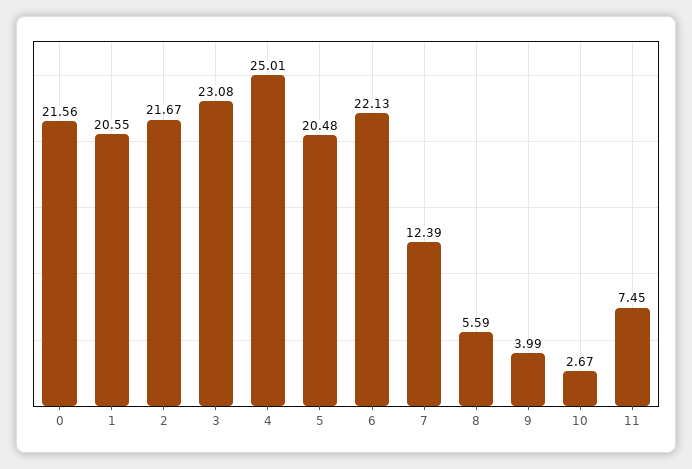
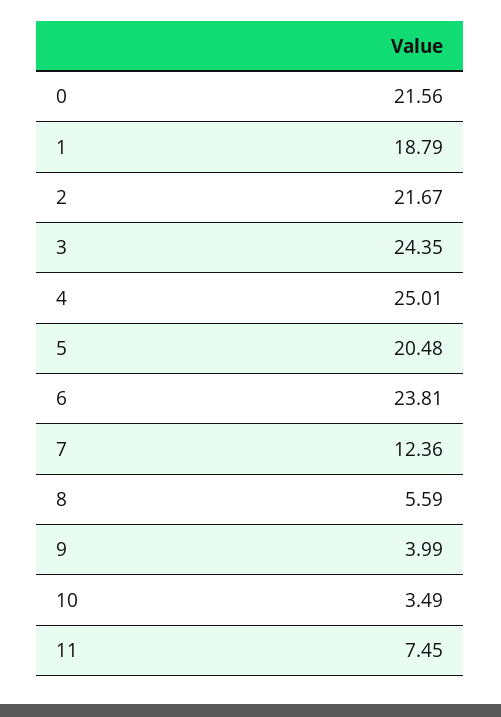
1: 20.55 -> 18.79
3: 23.08 -> 24.35
6: 22.13 -> 23.81
7: 12.39 -> 12.36
10: 2.67 -> 3.49

